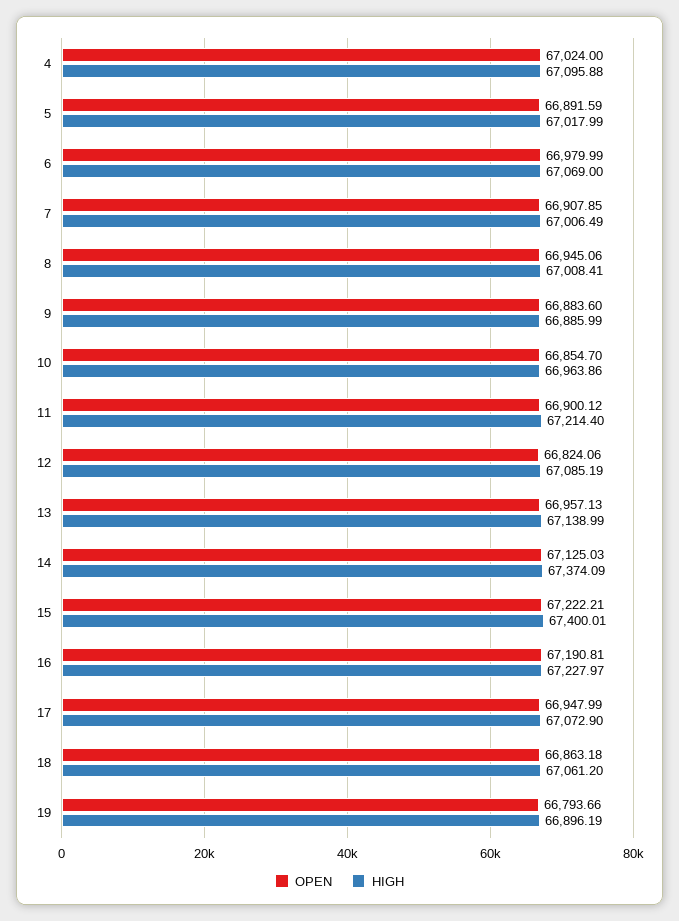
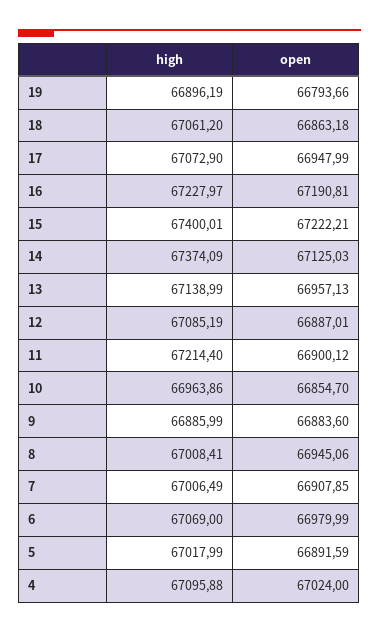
OPEN, 12: 66824.06 -> 66887.01

